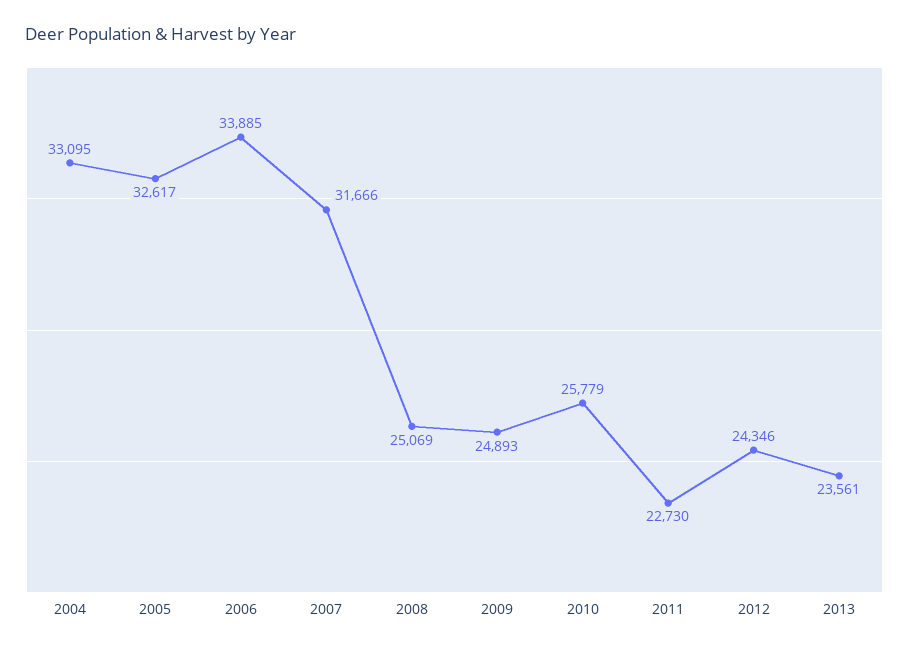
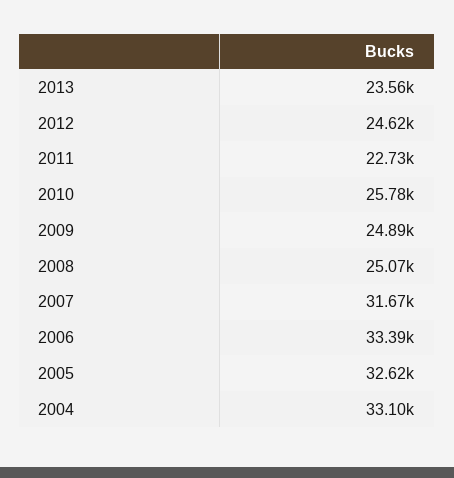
2006: 33885 -> 33390
2012: 24346 -> 24620

